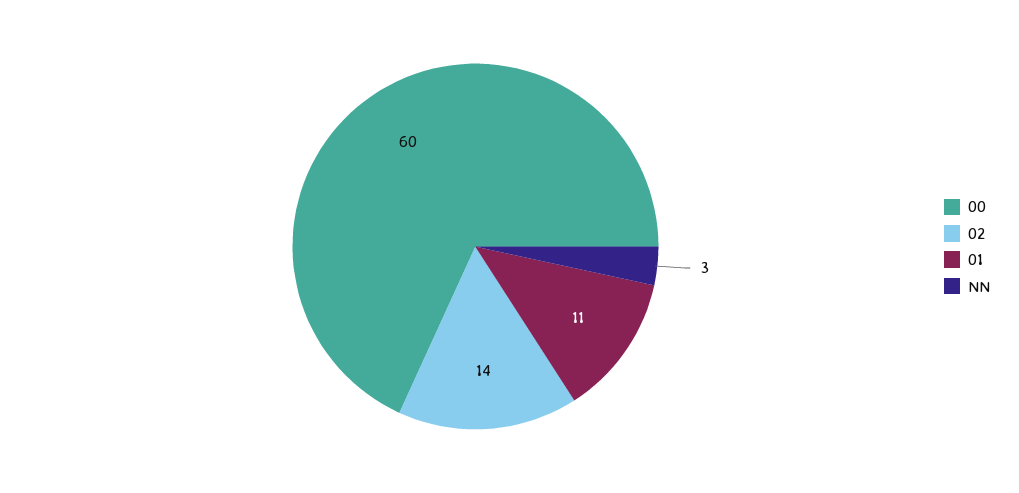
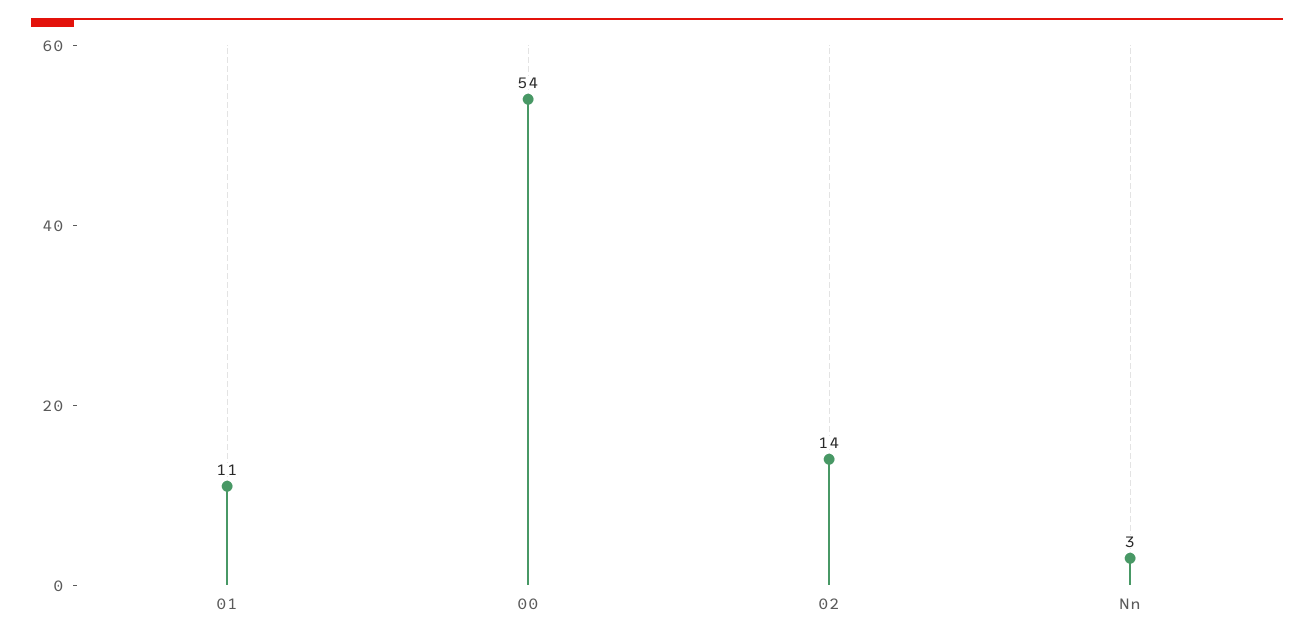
00: 60 -> 54

